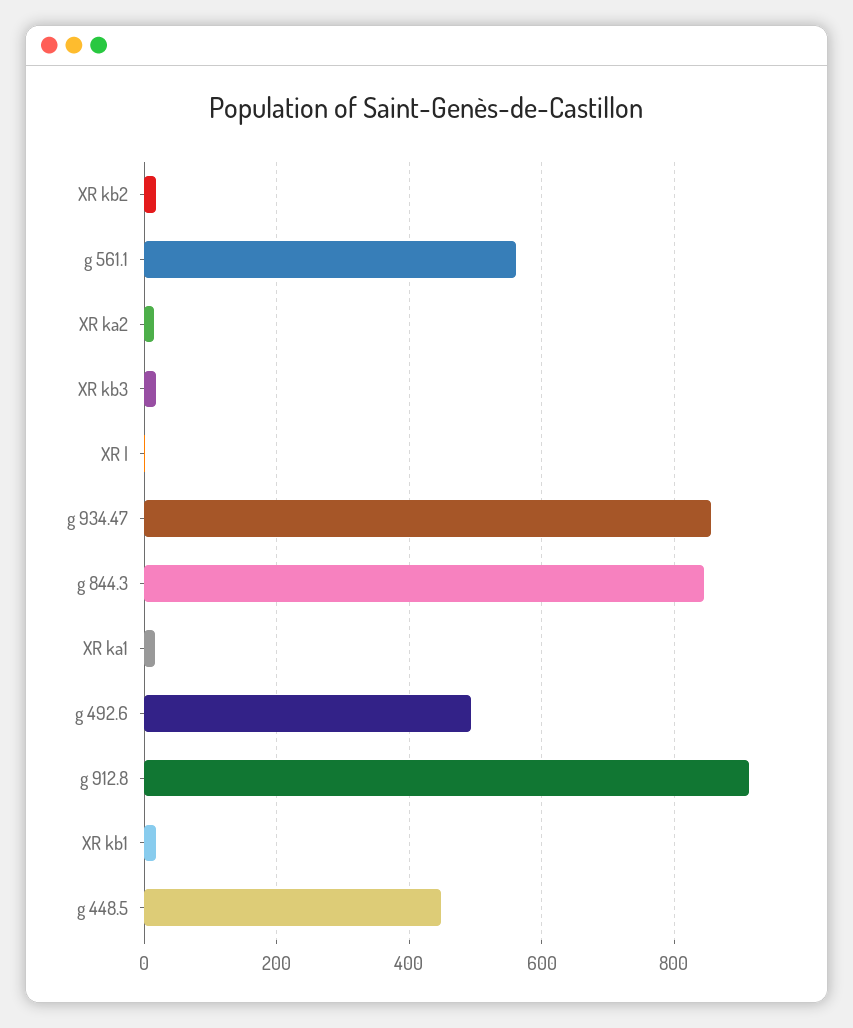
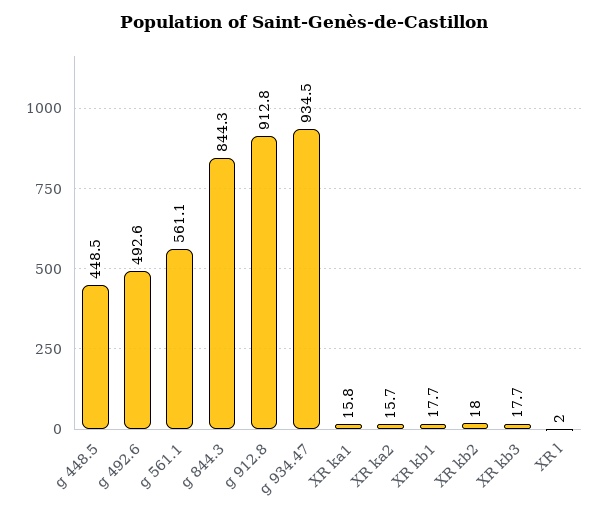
g 934.47: 860 -> 934.5

